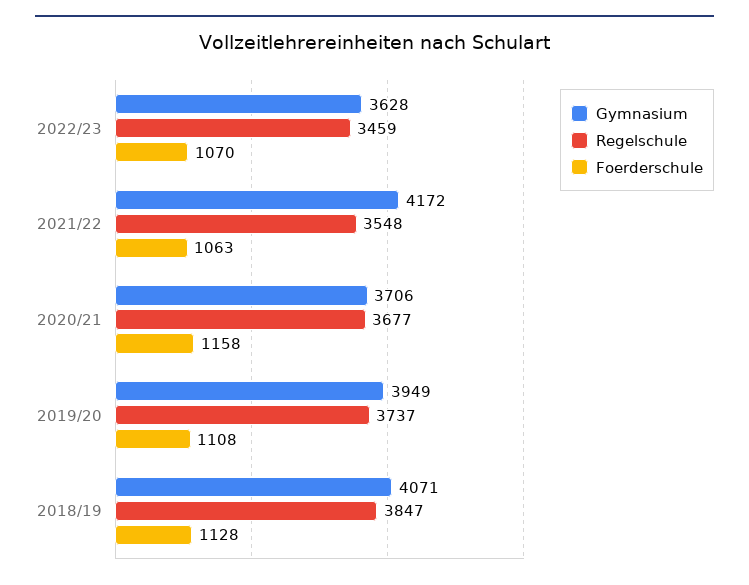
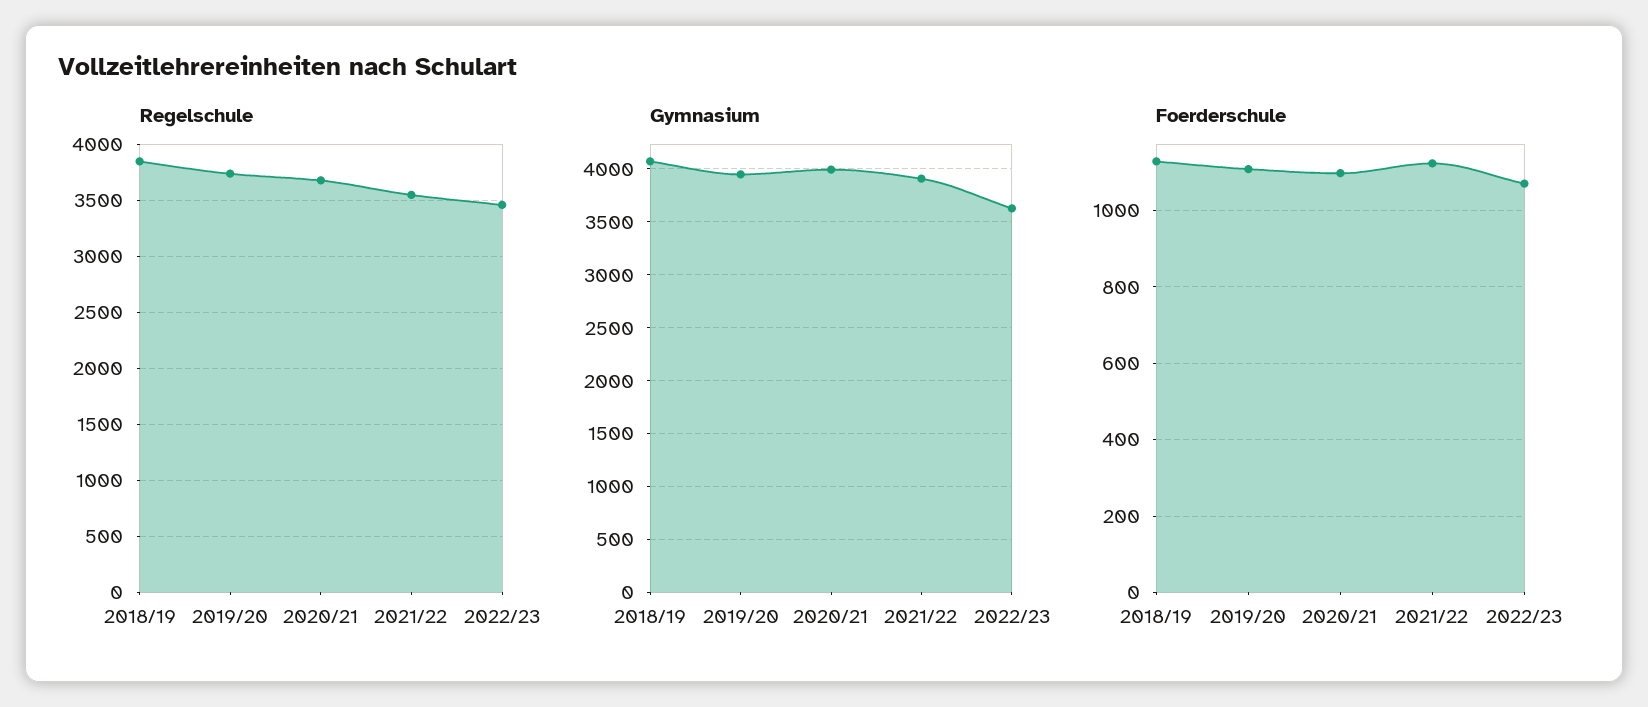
Gymnasium, 2021/22: 4172 -> 3900
Foerderschule, 2021/22: 1063 -> 1120
Gymnasium, 2020/21: 3706 -> 4000
Foerderschule, 2020/21: 1158 -> 1100

